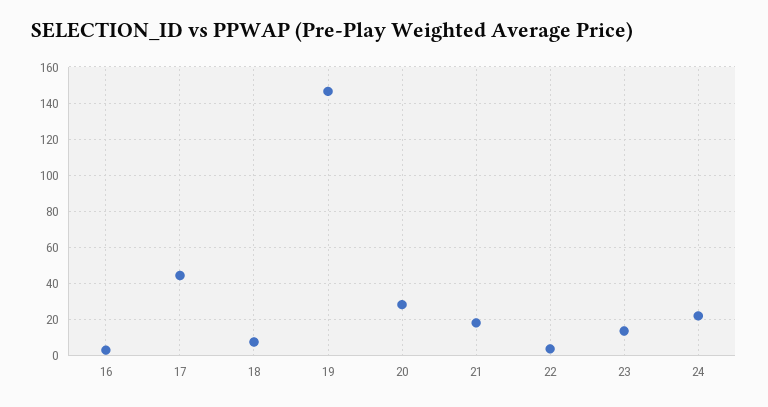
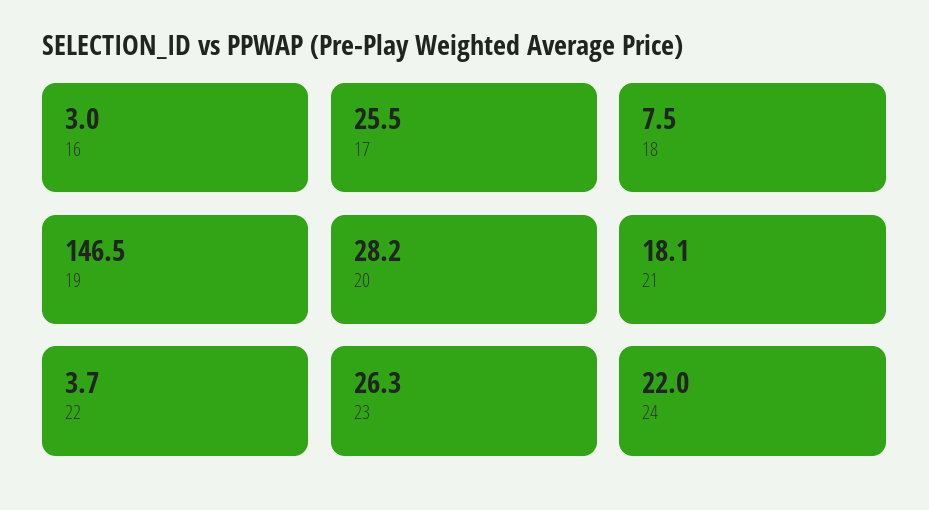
17: 45 -> 25.5
23: 15 -> 26.3

